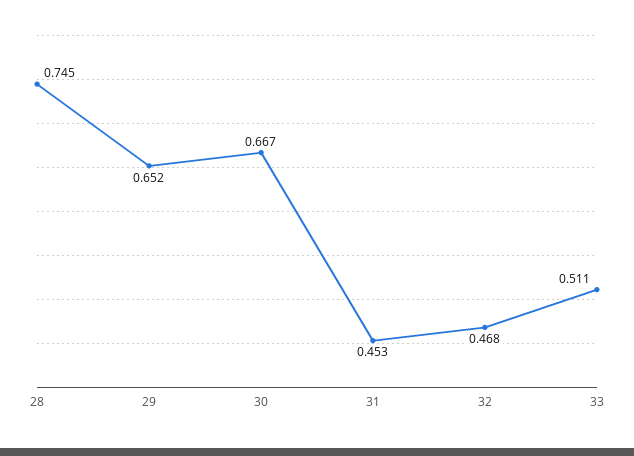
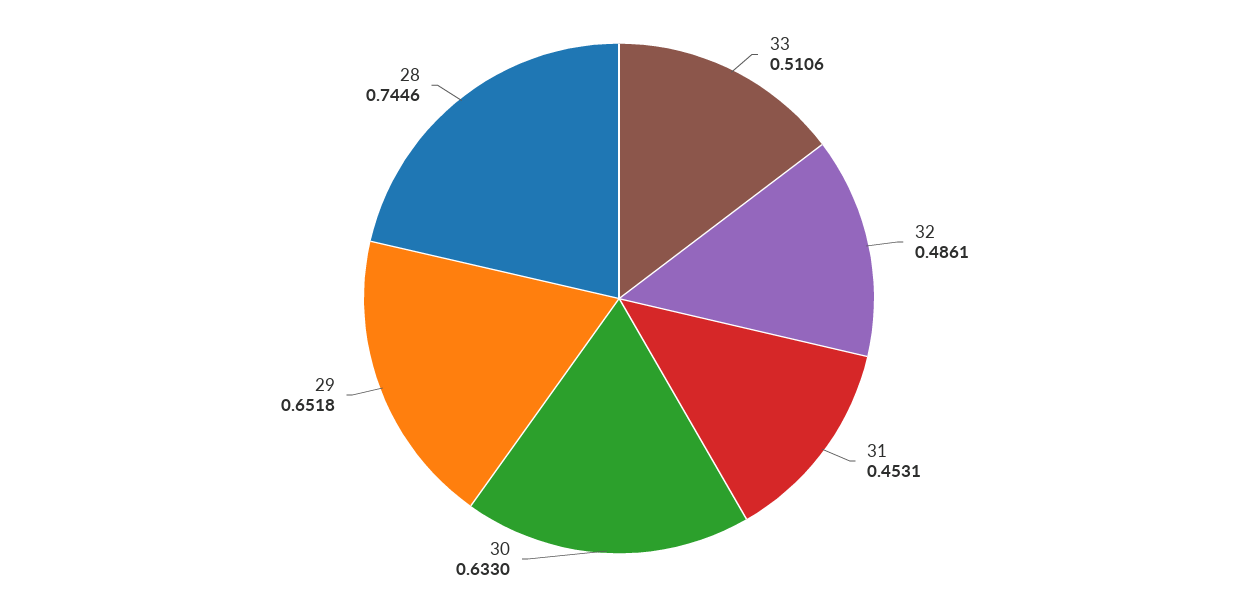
30: 0.667 -> 0.633
32: 0.468 -> 0.4861

